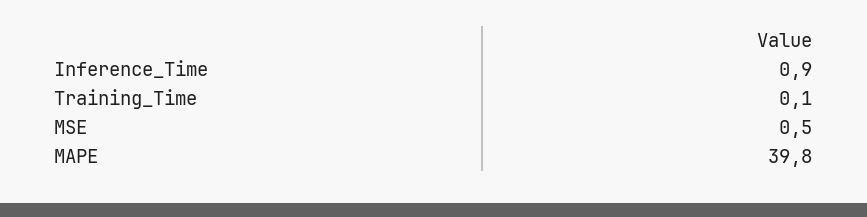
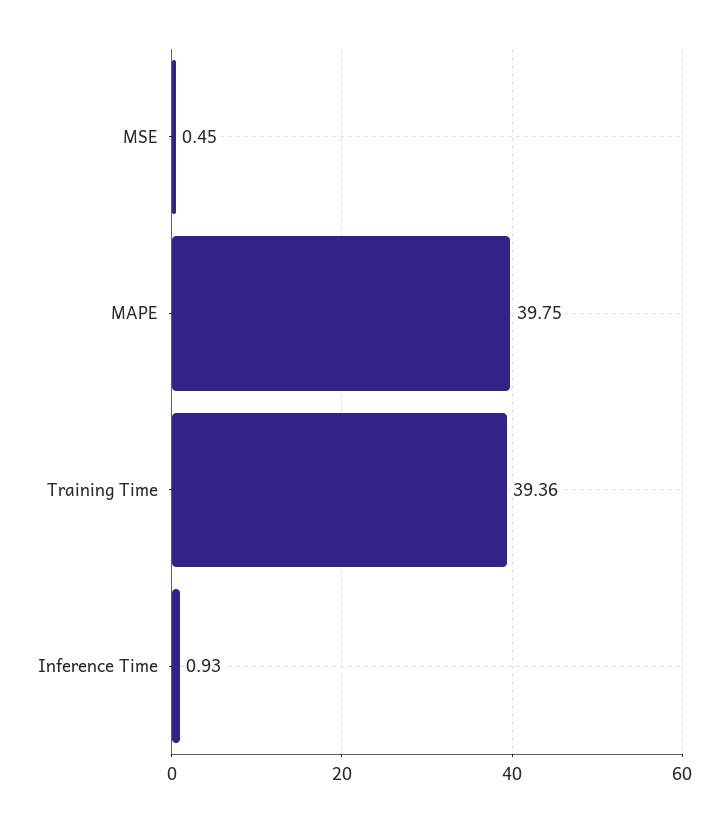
Training_Time: 0.1 -> 39.36

